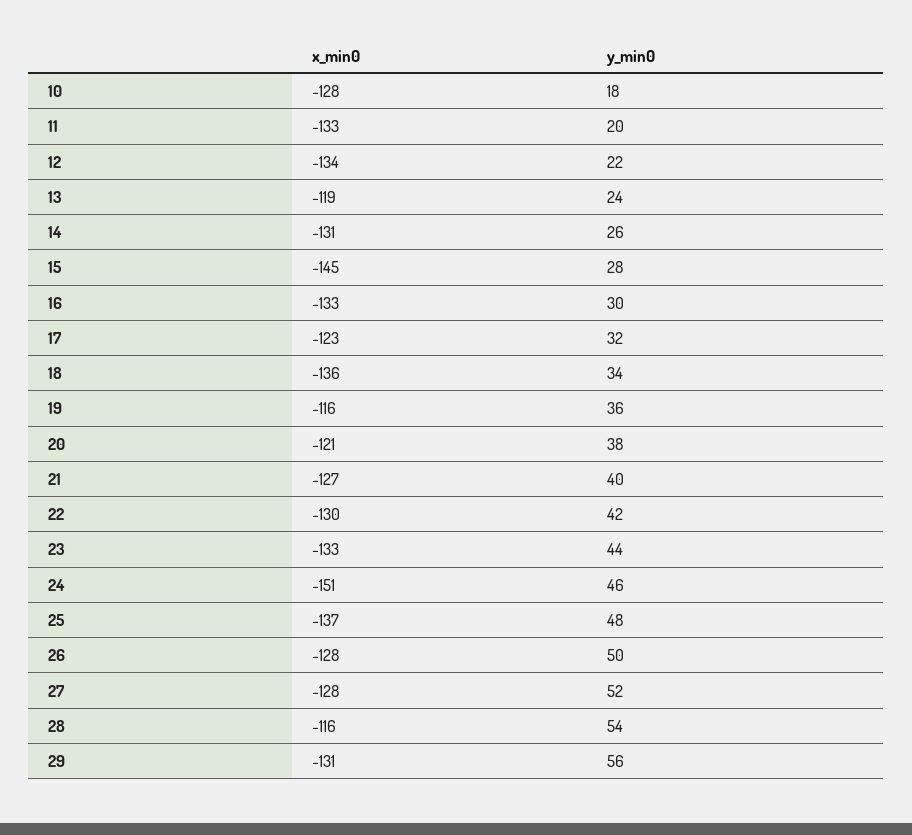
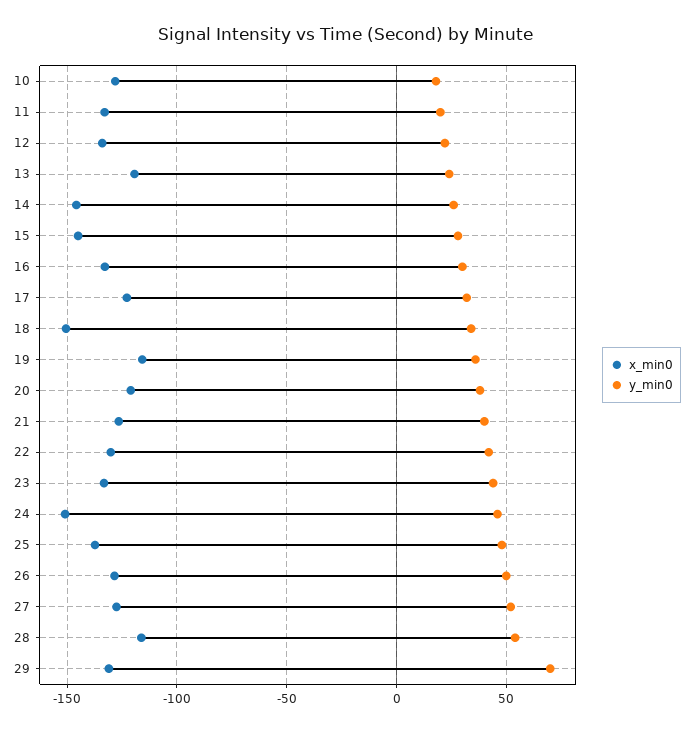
x_min0, 14: -131 -> -145
x_min0, 18: -136 -> -150
y_min0, 29: 56 -> 70

